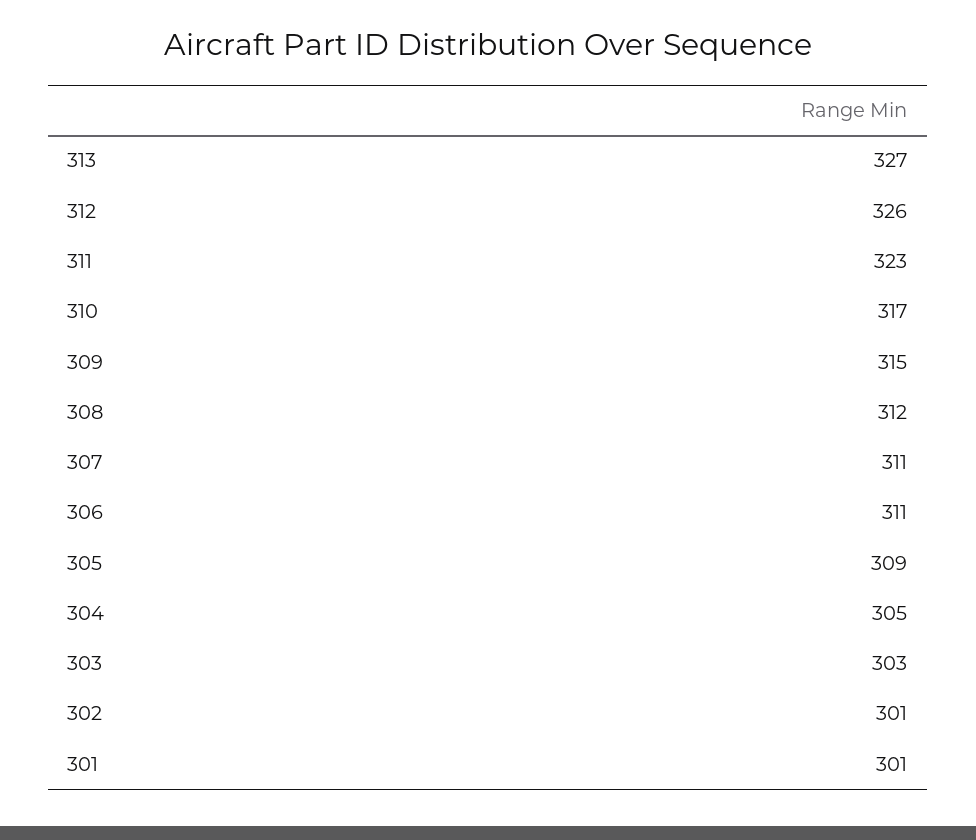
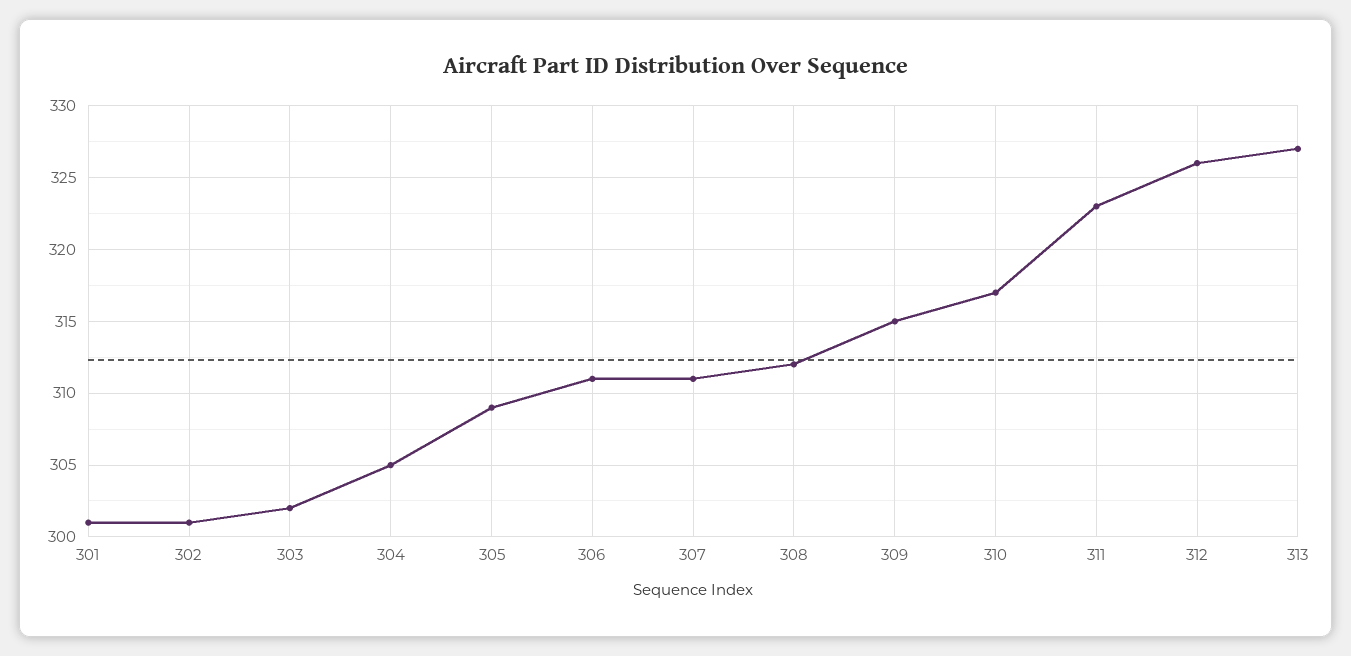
303: 303 -> 302

